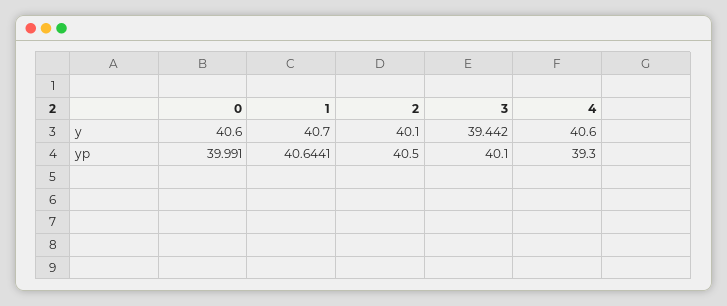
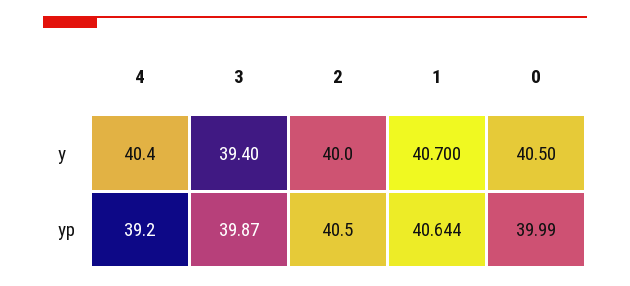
0, y: 40.6 -> 40.5
2, y: 40.1 -> 40
3, y: 39.442 -> 39.4
4, y: 40.6 -> 40.4
3, yp: 40.1 -> 39.87
4, yp: 39.3 -> 39.2

